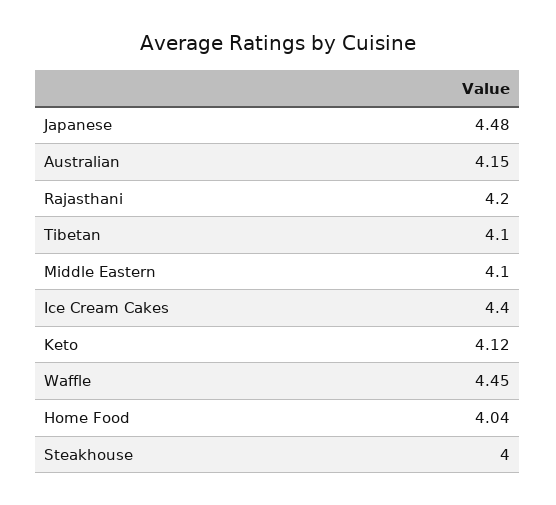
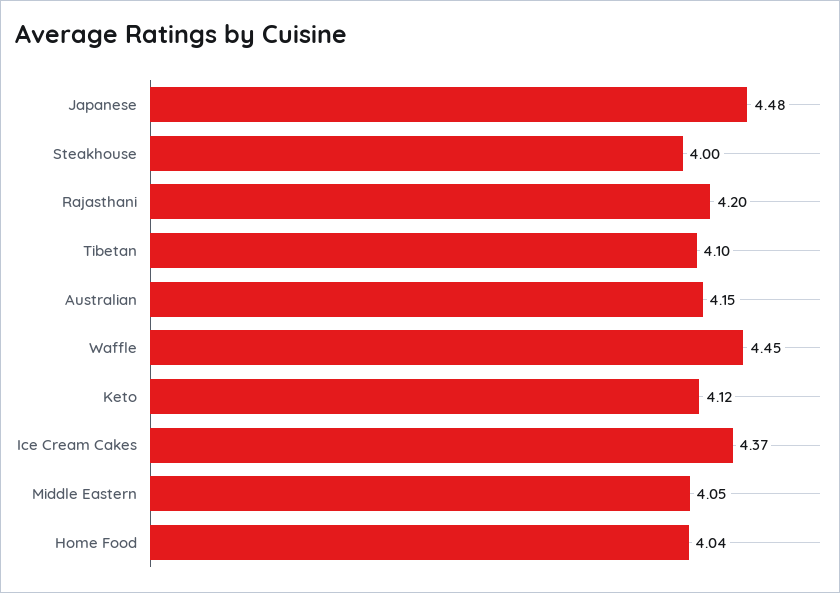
Middle Eastern: 4.1 -> 4.05
Ice Cream Cakes: 4.4 -> 4.37

